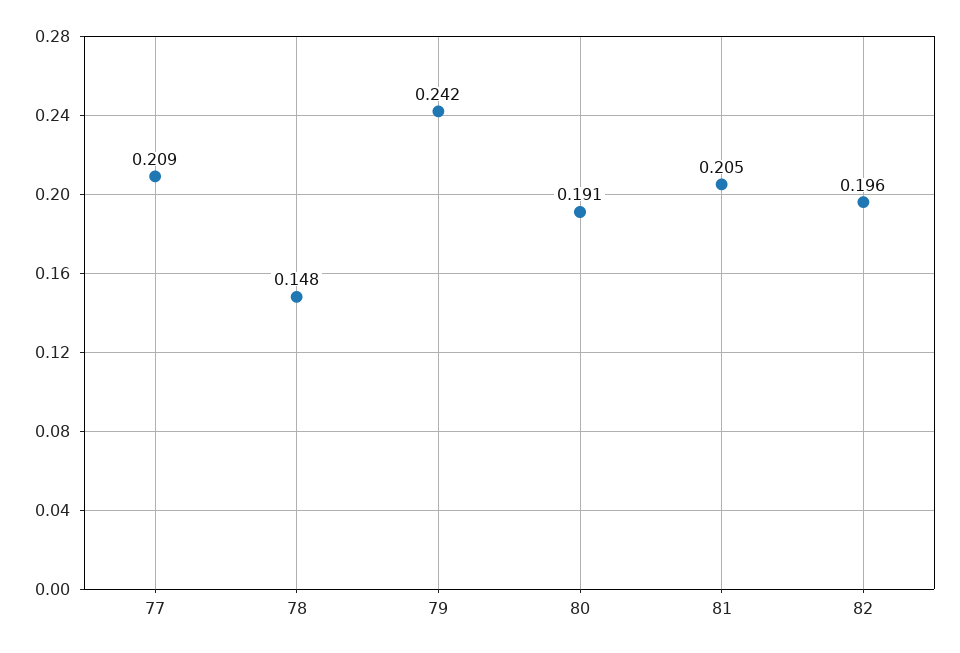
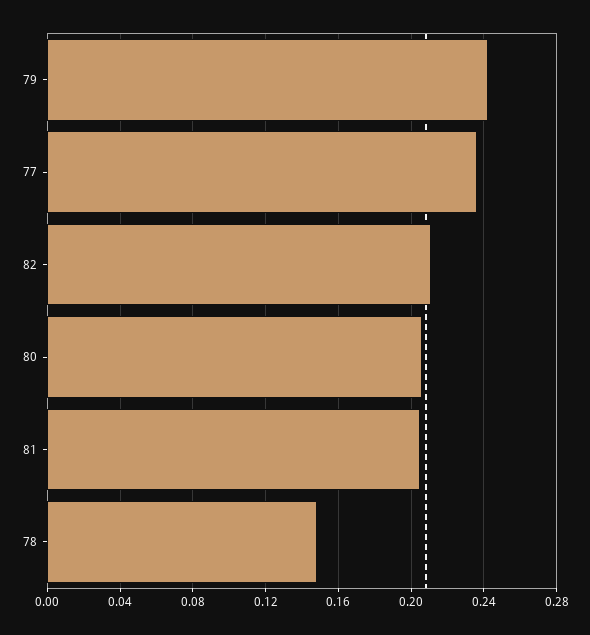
77: 0.209 -> 0.235
80: 0.191 -> 0.205
82: 0.196 -> 0.21

